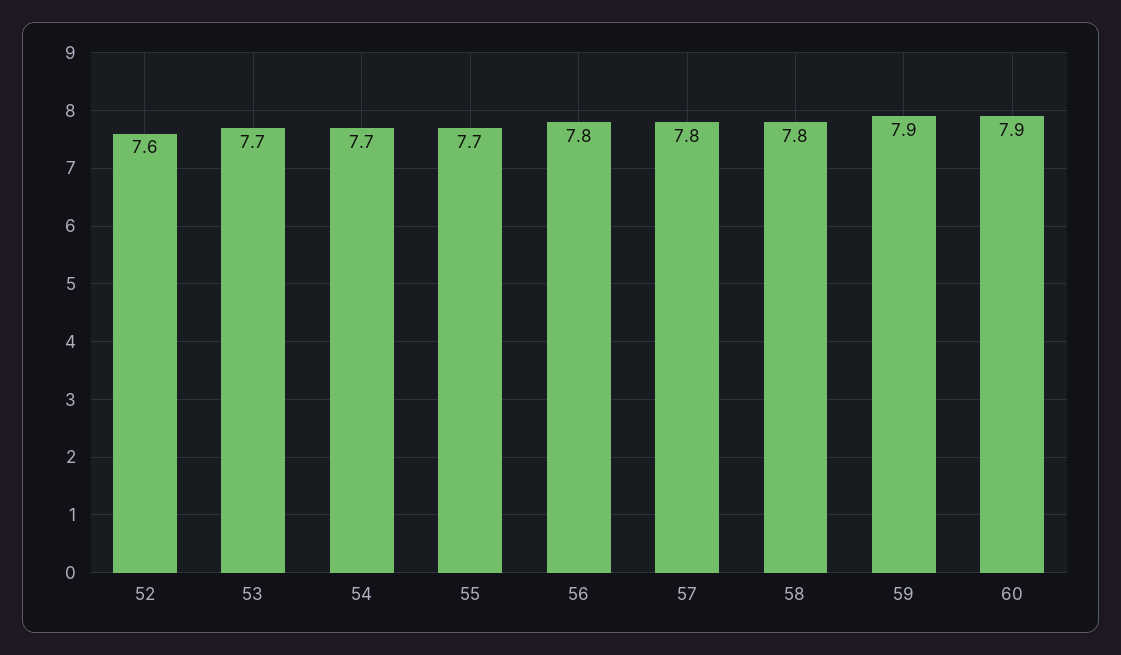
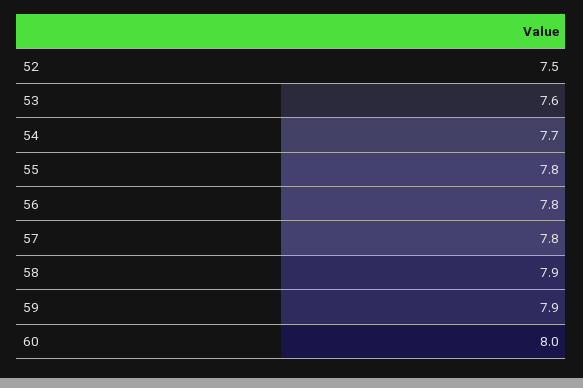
52: 7.6 -> 7.5
53: 7.7 -> 7.6
55: 7.7 -> 7.8
58: 7.8 -> 7.9
60: 7.9 -> 8

